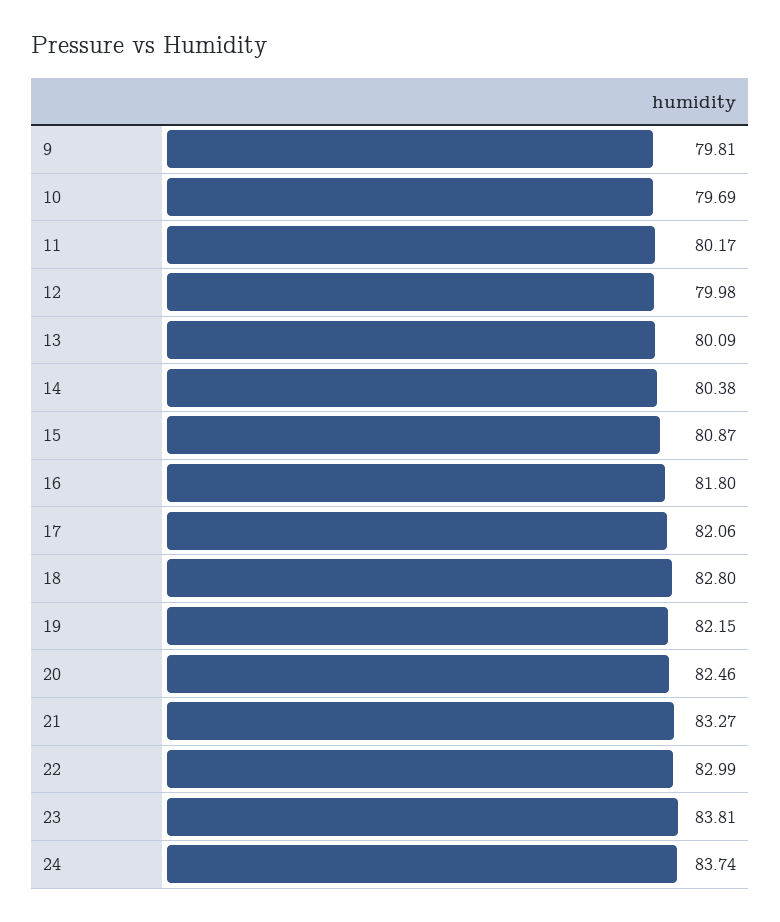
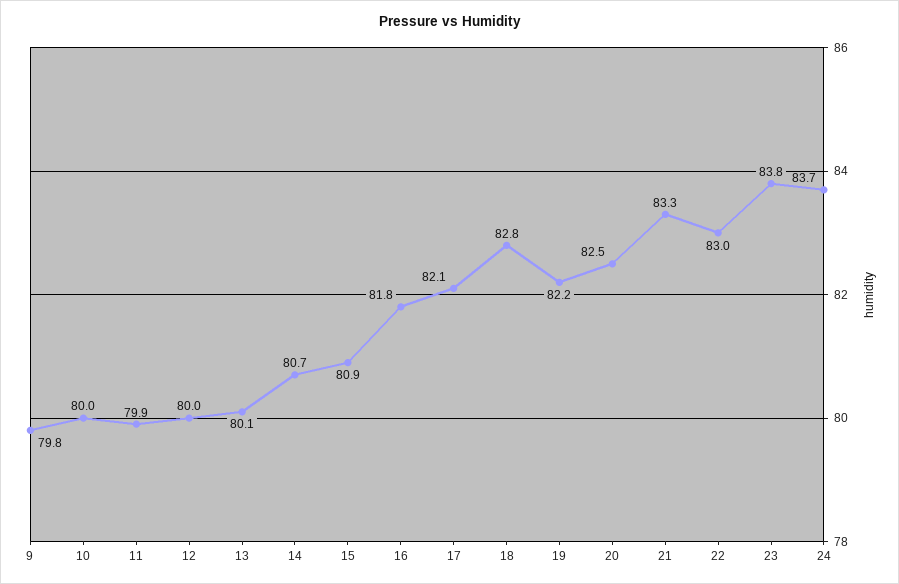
10: 79.69 -> 80
11: 80.17 -> 79.9
14: 80.38 -> 80.7

